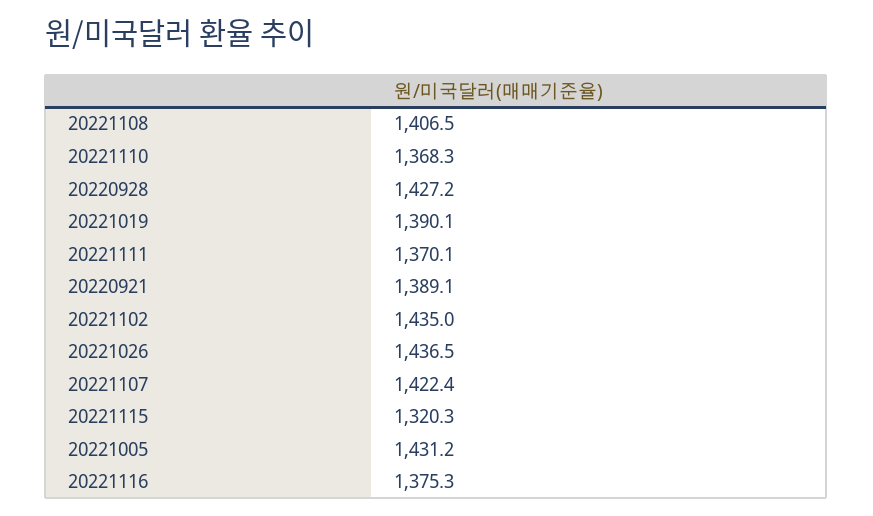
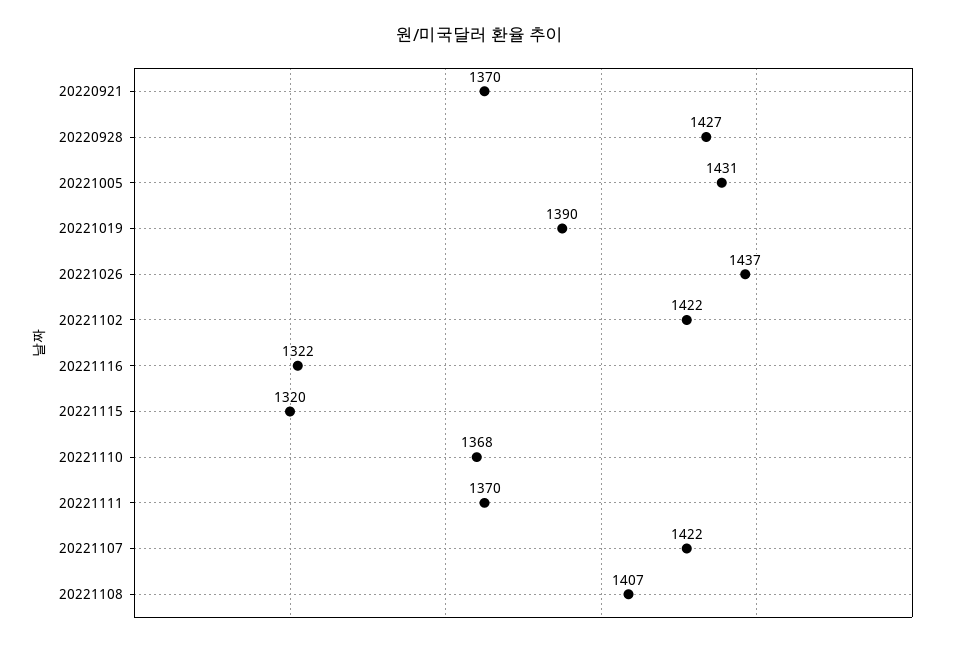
20220921: 1389.1 -> 1370
20221102: 1435 -> 1422
20221116: 1375.3 -> 1322

